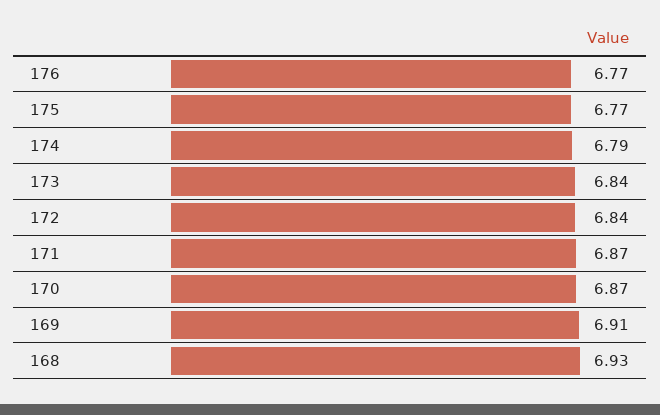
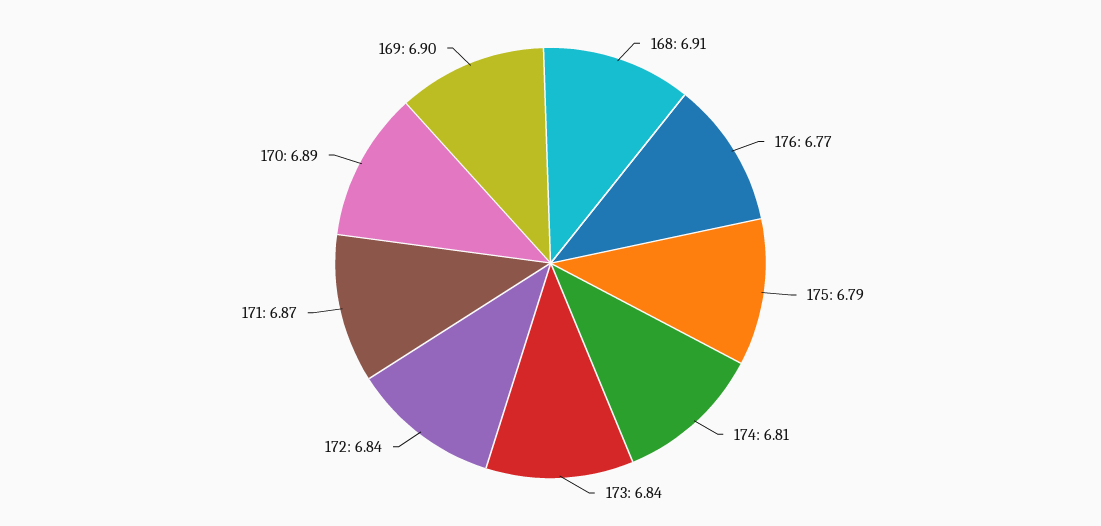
175: 6.77 -> 6.79
174: 6.79 -> 6.81
170: 6.87 -> 6.89
169: 6.91 -> 6.9
168: 6.93 -> 6.91

